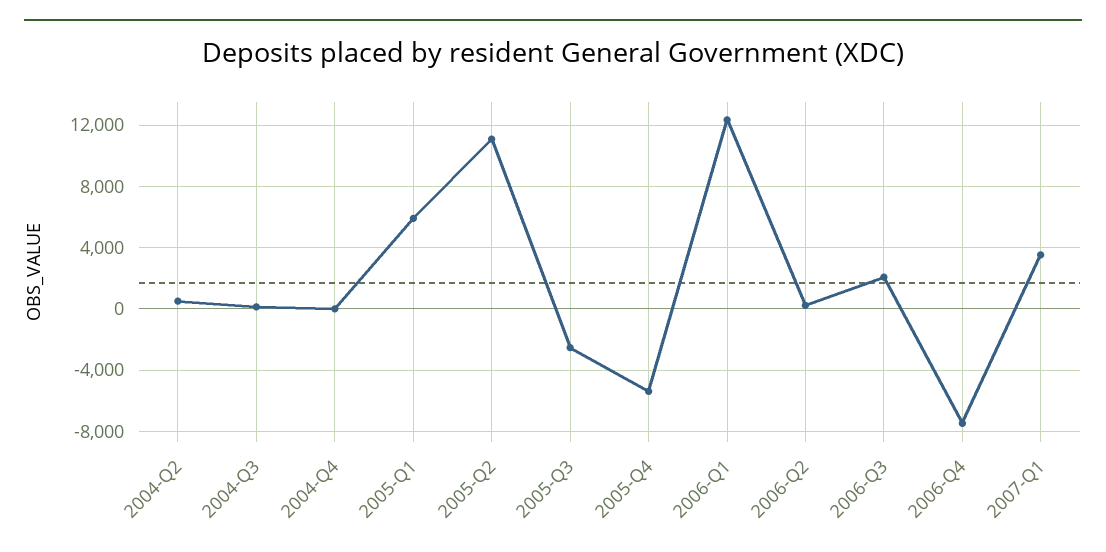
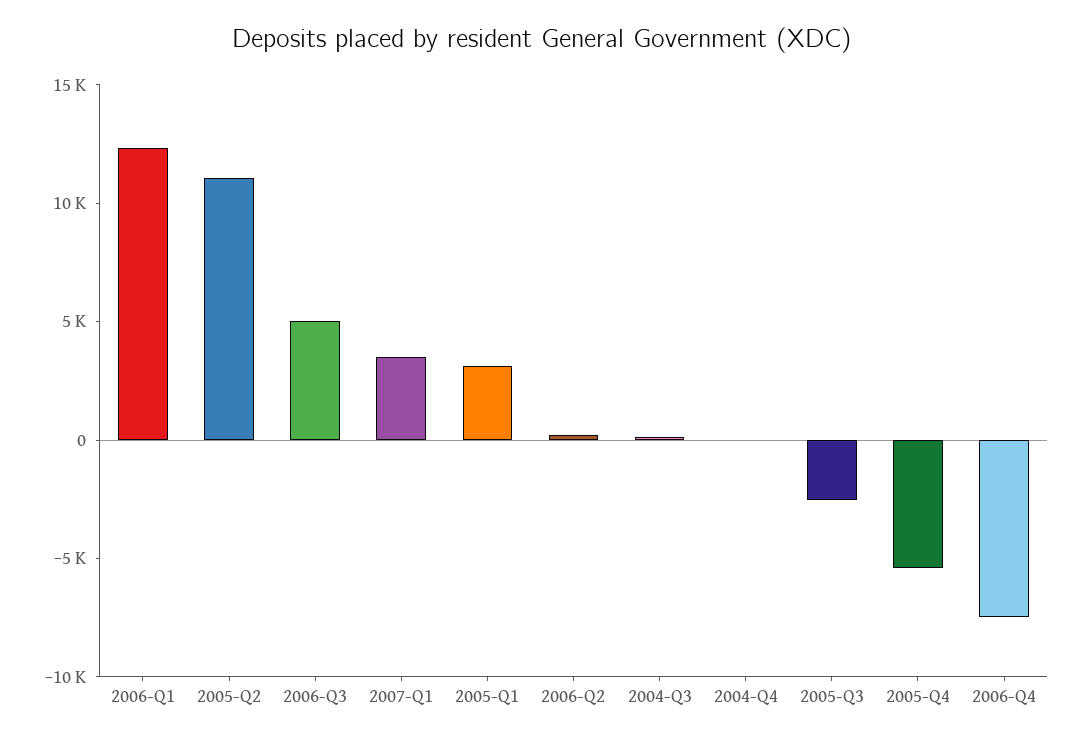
2004-Q2: 500 -> none
2005-Q1: 6000 -> 3000
2006-Q3: 2000 -> 5000

